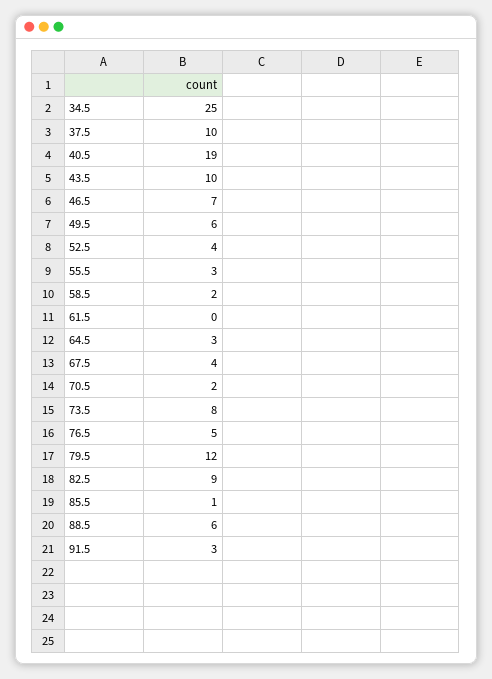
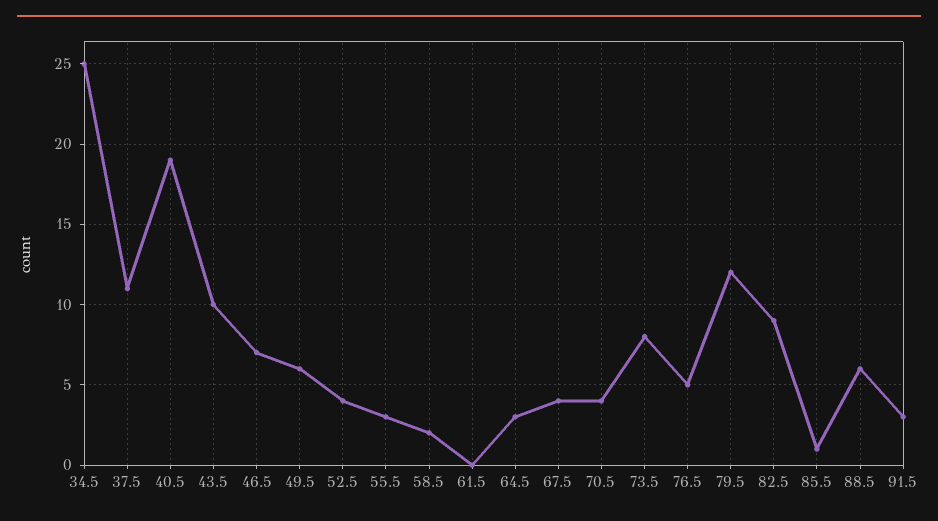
37.5: 10 -> 11
70.5: 2 -> 4

